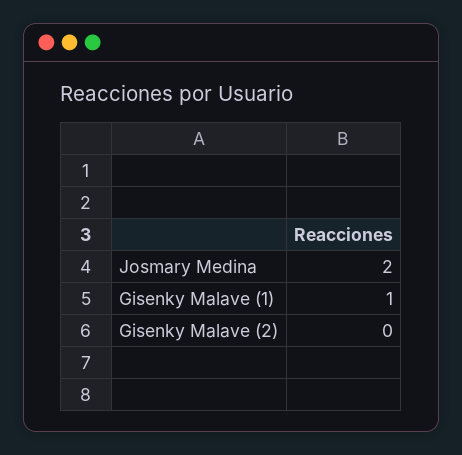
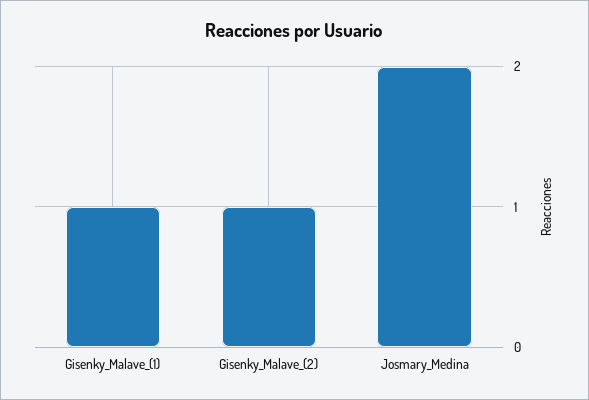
Gisenky Malave (2): 0 -> 1

